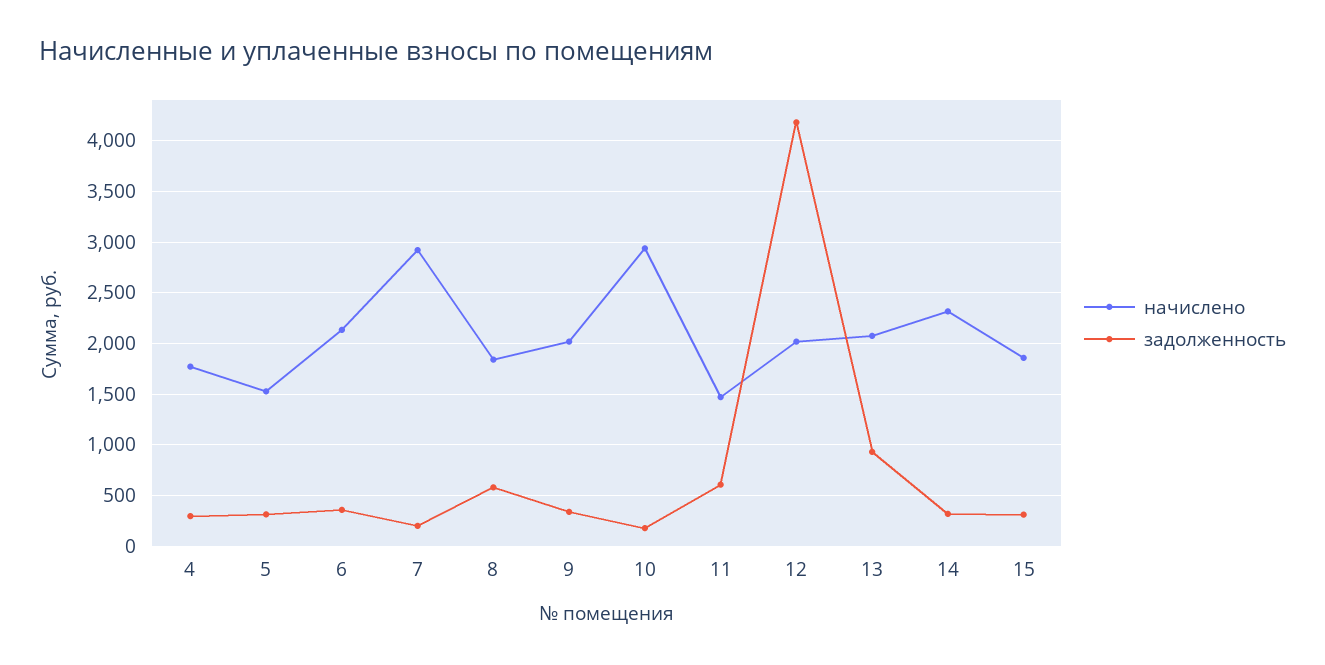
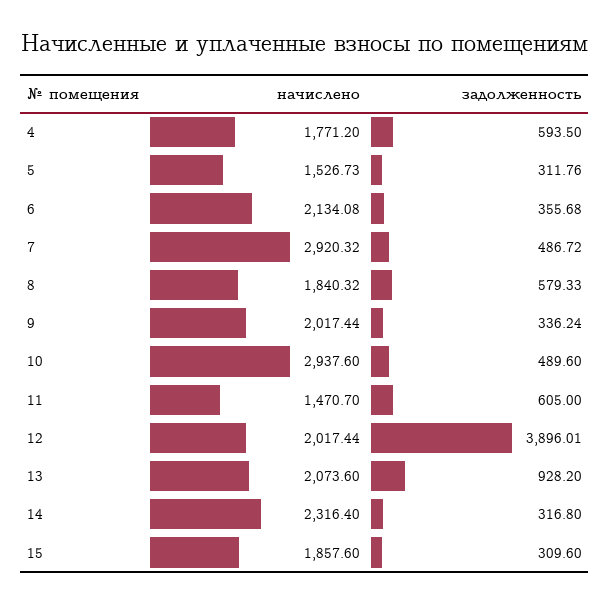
задолженность, 4: 300 -> 593.5
задолженность, 7: 200 -> 486.72
задолженность, 10: 200 -> 489.6
задолженность, 12: 4200 -> 3896.01

